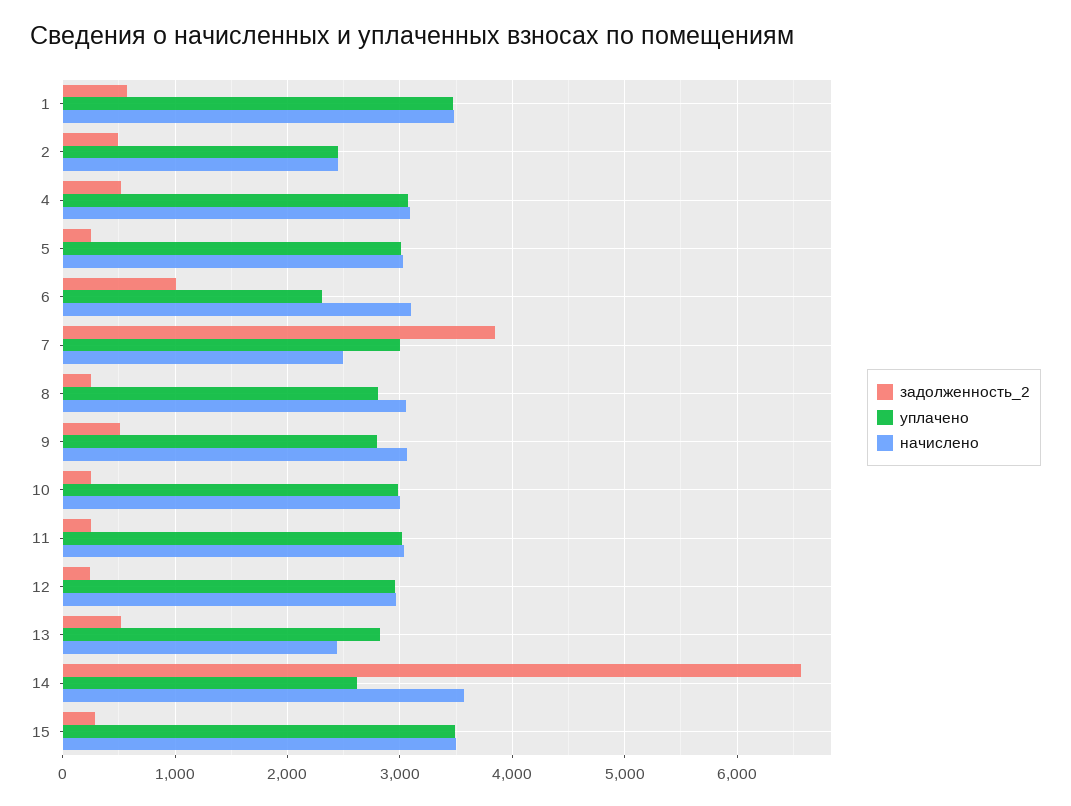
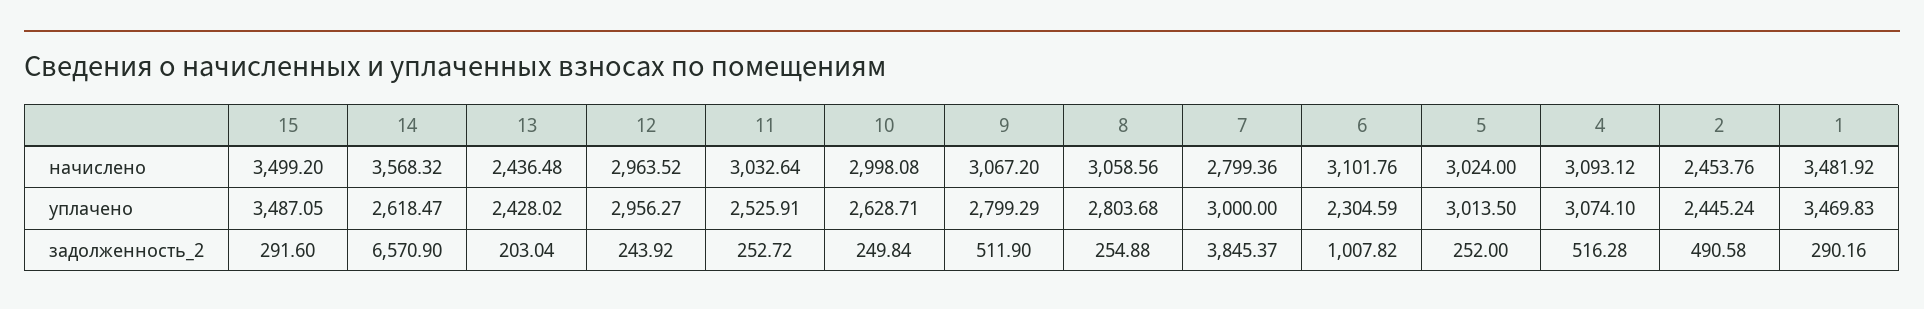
задолженность_2, 1: 600 -> 290.16
начислено, 7: 2500 -> 2799.36
уплачено, 10: 3000 -> 2628.71
уплачено, 11: 3000 -> 2525.91
задолженность_2, 13: 500 -> 203.04
уплачено, 13: 2800 -> 2428.02

